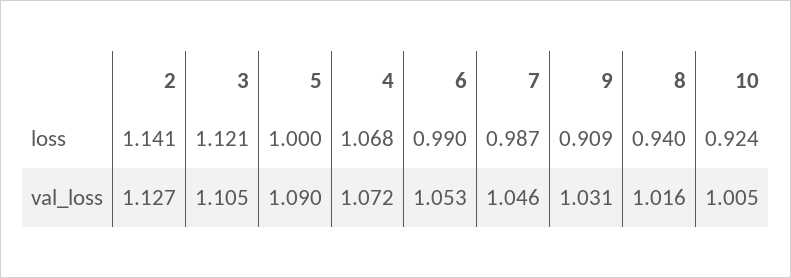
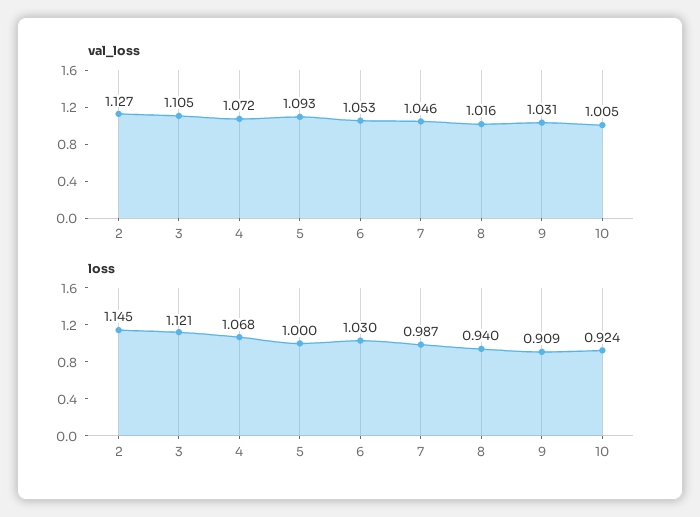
loss, 2: 1.141 -> 1.145
loss, 6: 0.99 -> 1.03
val_loss, 5: 1.09 -> 1.093

